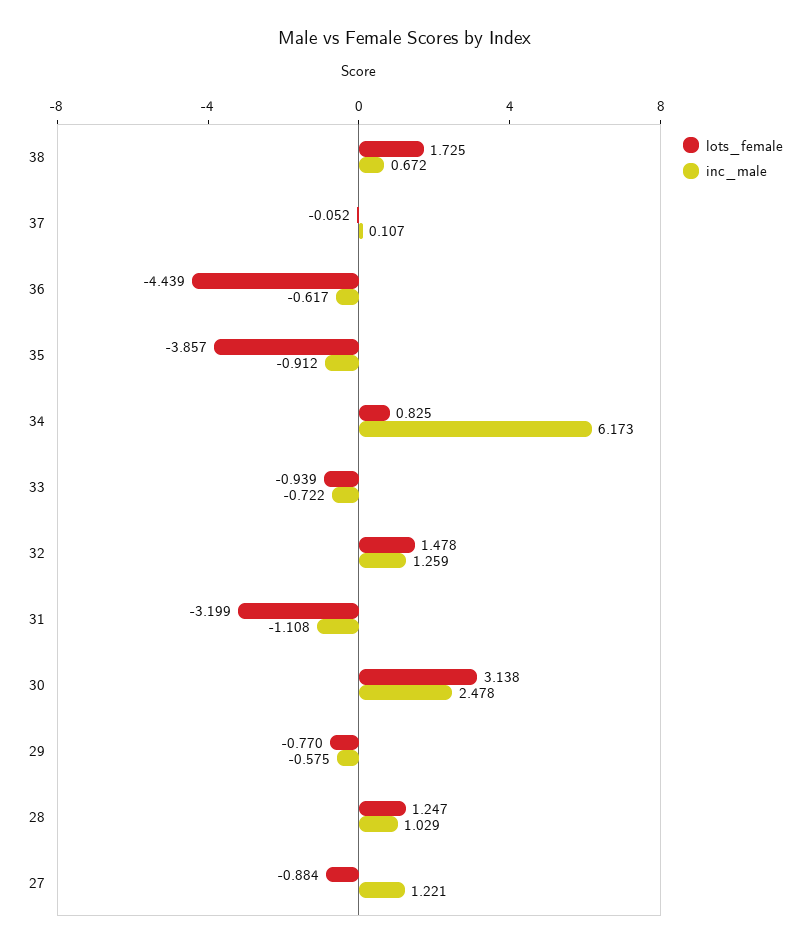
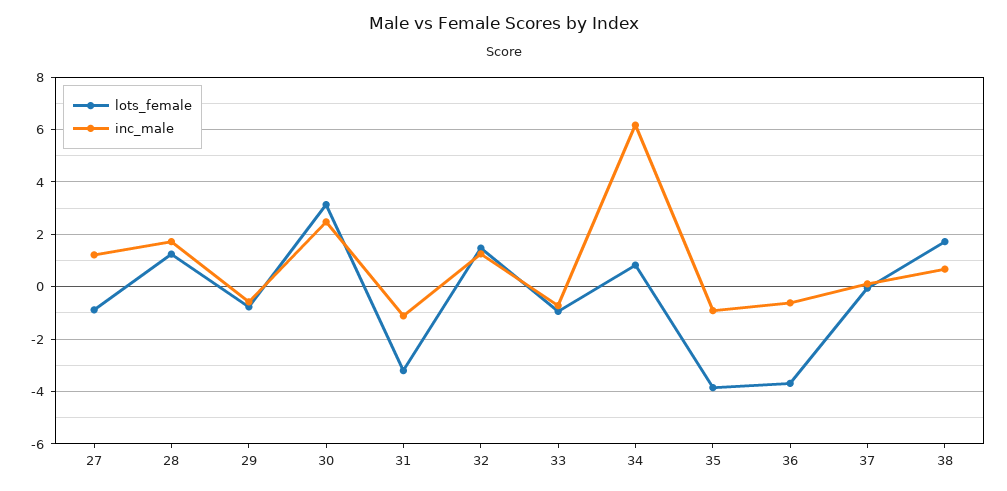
lots_female, 36: -4.439 -> -3.75
inc_male, 28: 1.029 -> 1.75

